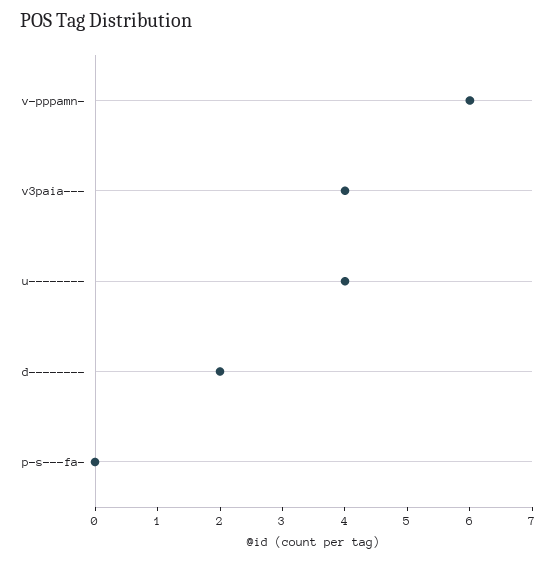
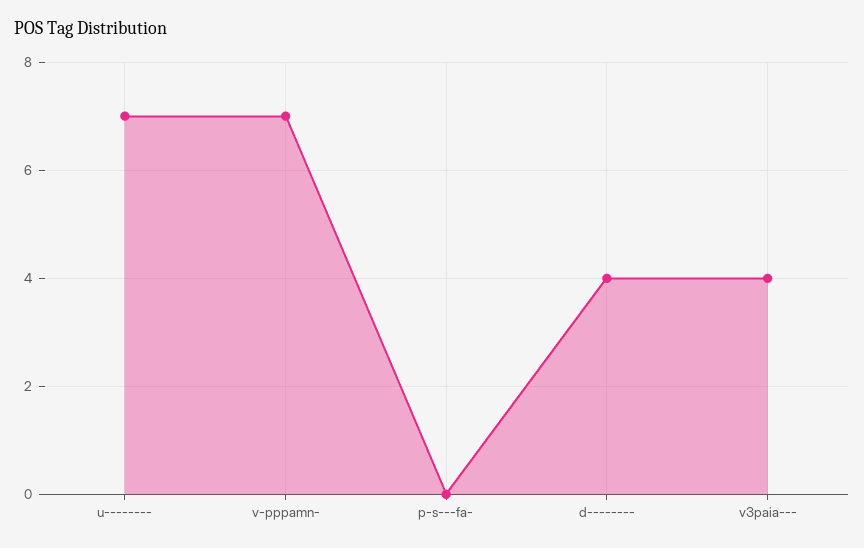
v-pppamn-: 6 -> 7
u--------: 4 -> 7
d--------: 2 -> 4

